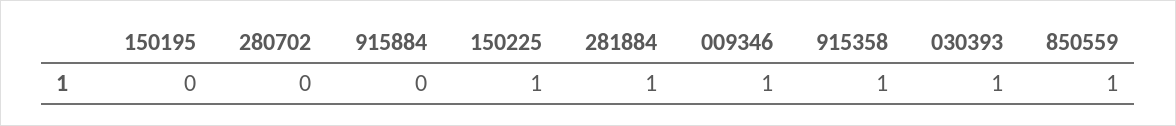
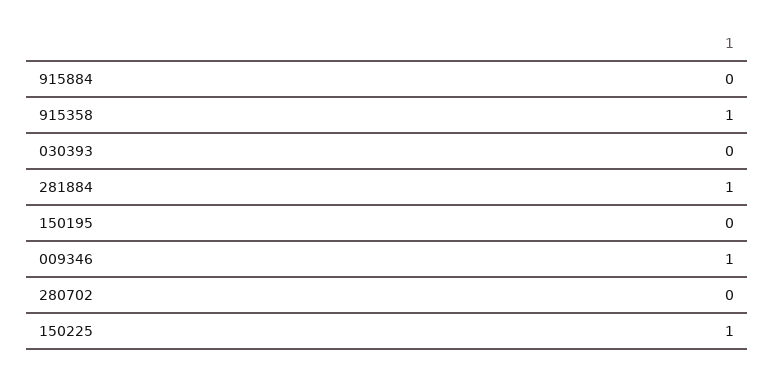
030393: 1 -> 0
850559: 1 -> none

